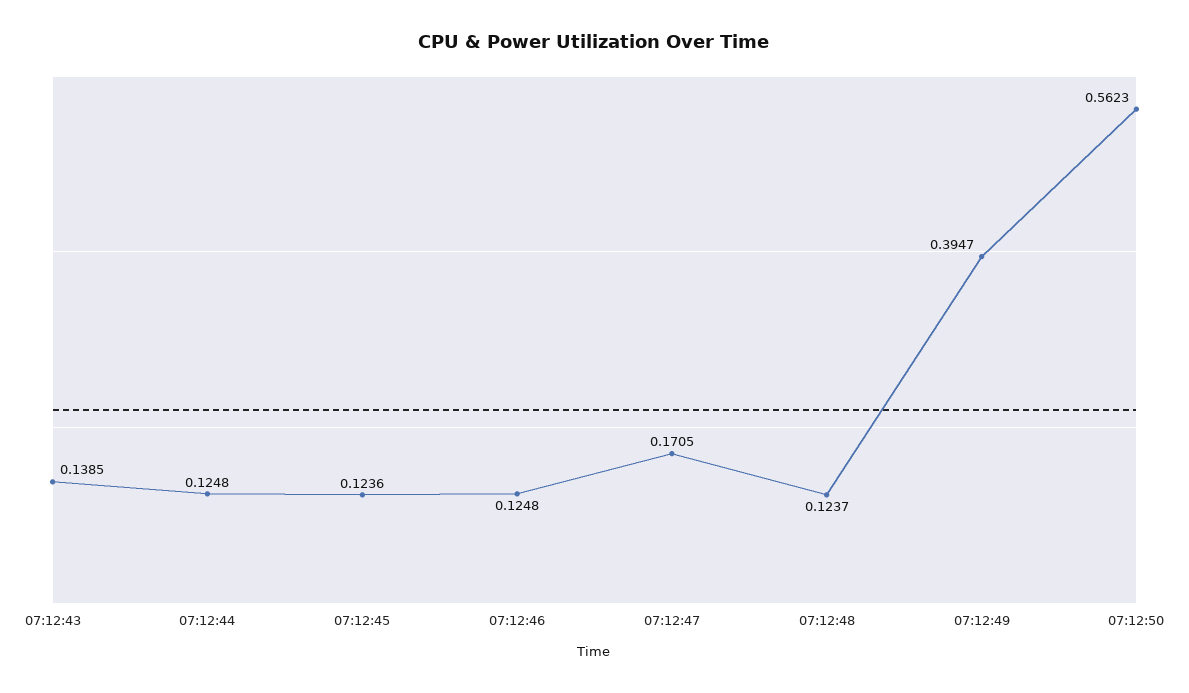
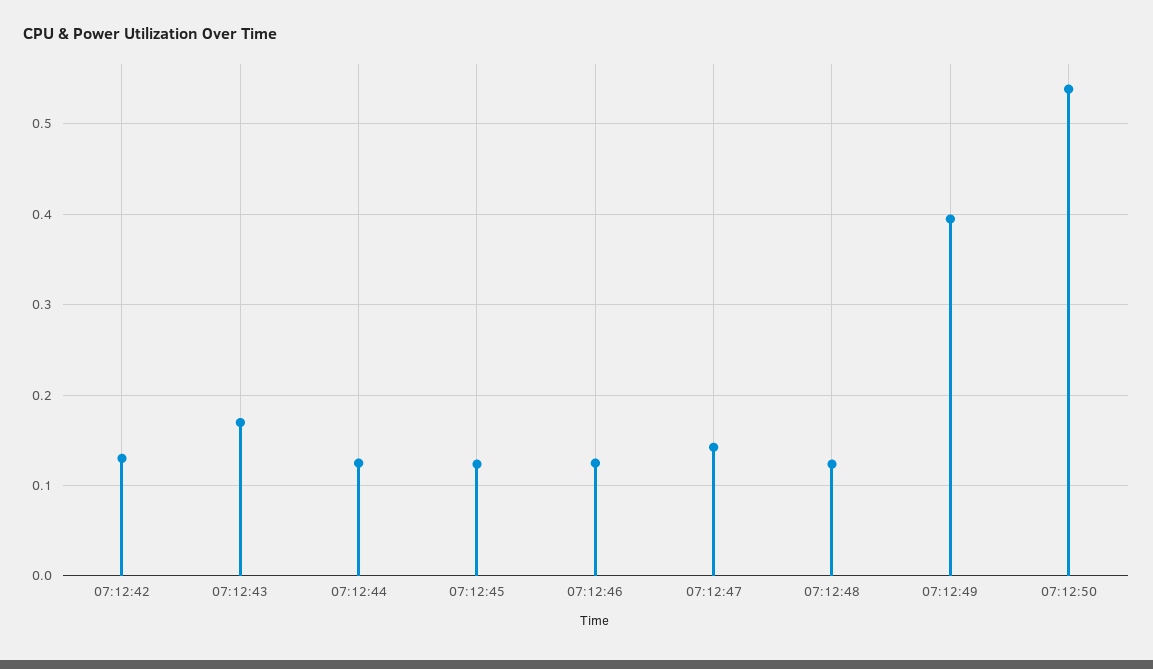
07:12:43: 0.1385 -> 0.17
07:12:47: 0.1705 -> 0.14
07:12:50: 0.5623 -> 0.54
07:12:42: none -> 0.13

